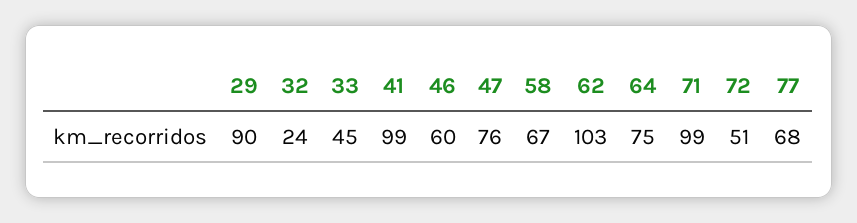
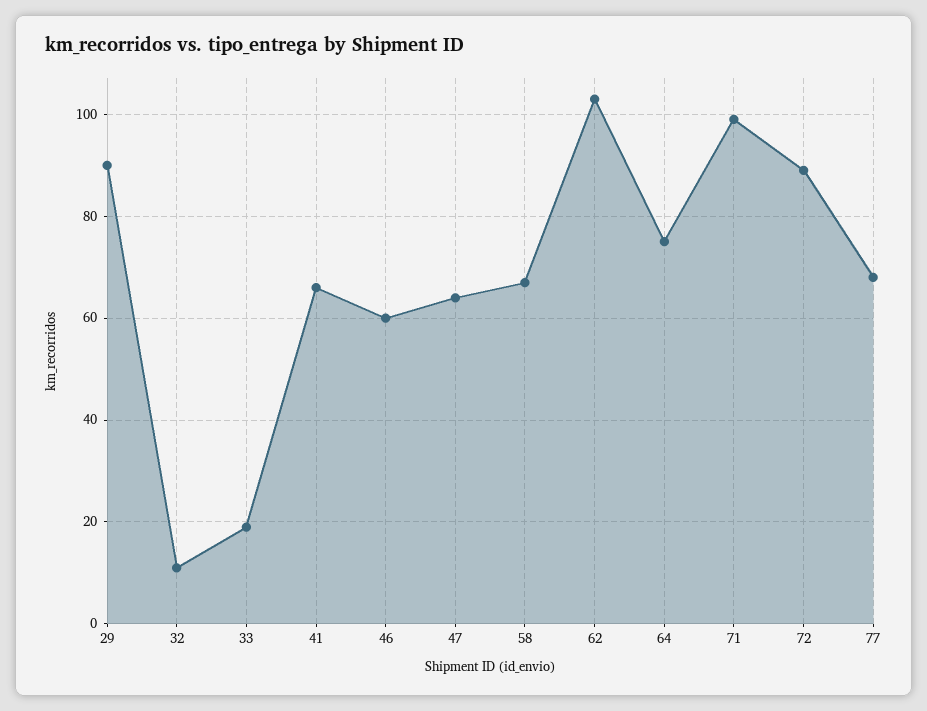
32: 24 -> 10
33: 45 -> 20
41: 99 -> 65
47: 76 -> 65
72: 51 -> 90

